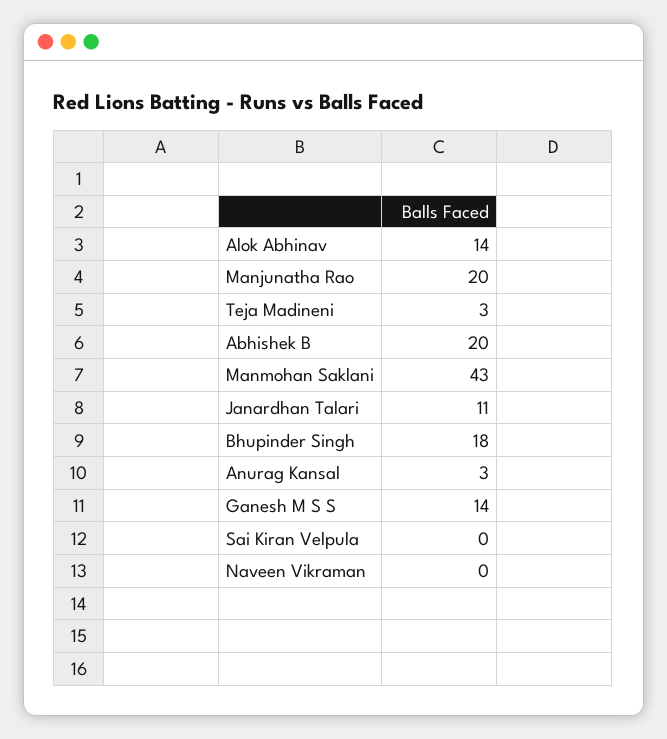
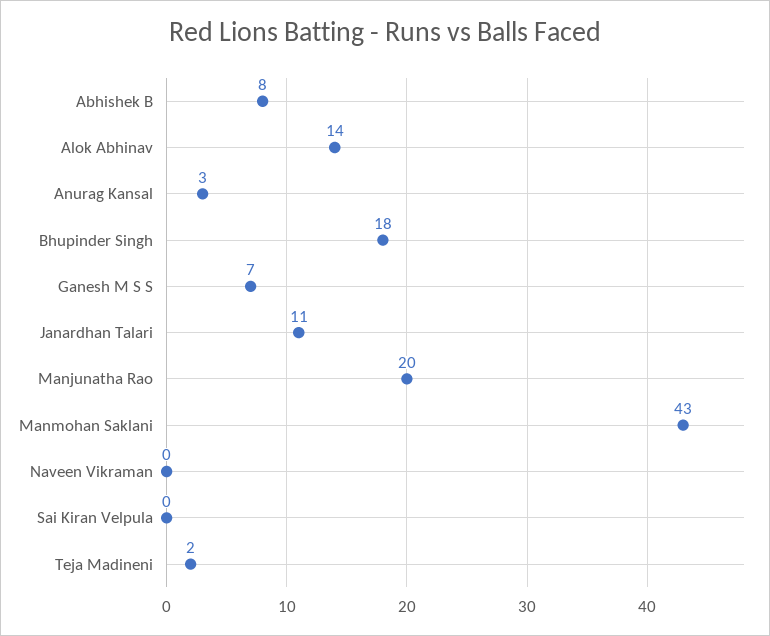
Teja Madineni: 3 -> 2
Abhishek B: 20 -> 8
Ganesh M S S: 14 -> 7

